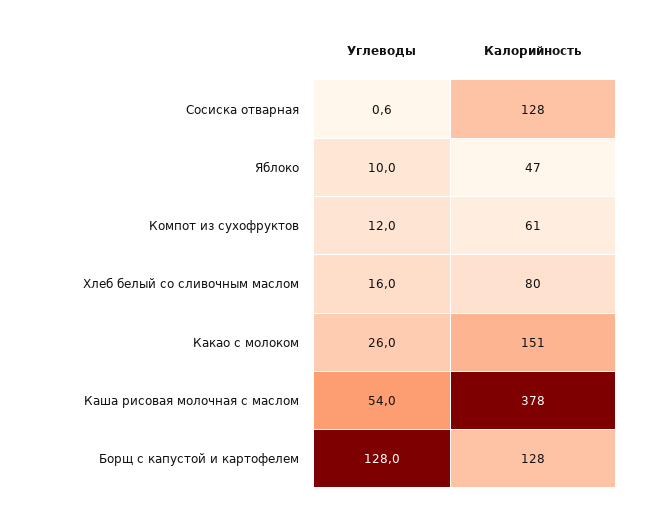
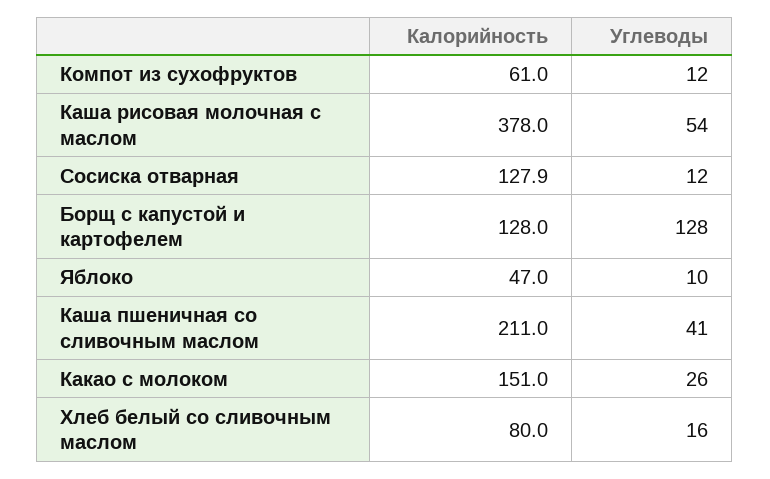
Углеводы, Сосиска отварная: 0.6 -> 12
Калорийность, Каша пшеничная со сливочным маслом: none -> 211
Углеводы, Каша пшеничная со сливочным маслом: none -> 41

